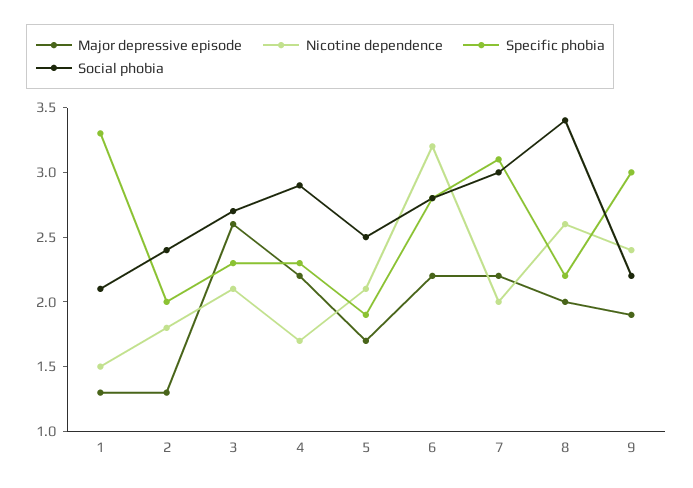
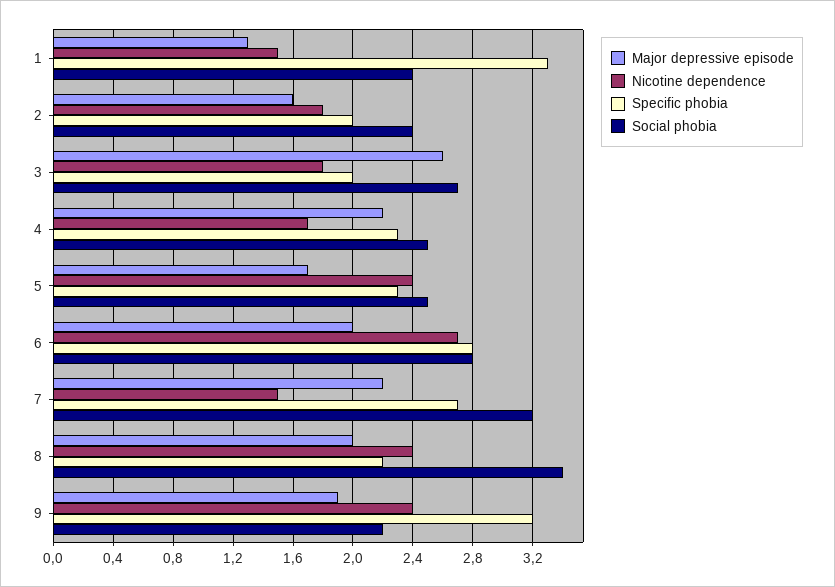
Social phobia, 1: 2.1 -> 2.4
Major depressive episode, 2: 1.3 -> 1.6
Nicotine dependence, 3: 2.1 -> 1.8
Specific phobia, 3: 2.3 -> 2
Social phobia, 4: 2.9 -> 2.5
Nicotine dependence, 5: 2.1 -> 2.4
Specific phobia, 5: 1.9 -> 2.3
Major depressive episode, 6: 2.2 -> 2
Nicotine dependence, 6: 3.2 -> 2.7
Nicotine dependence, 7: 2 -> 1.5
Specific phobia, 7: 3.1 -> 2.7
Social phobia, 7: 3 -> 3.2
Nicotine dependence, 8: 2.6 -> 2.4
Specific phobia, 9: 3 -> 3.2

